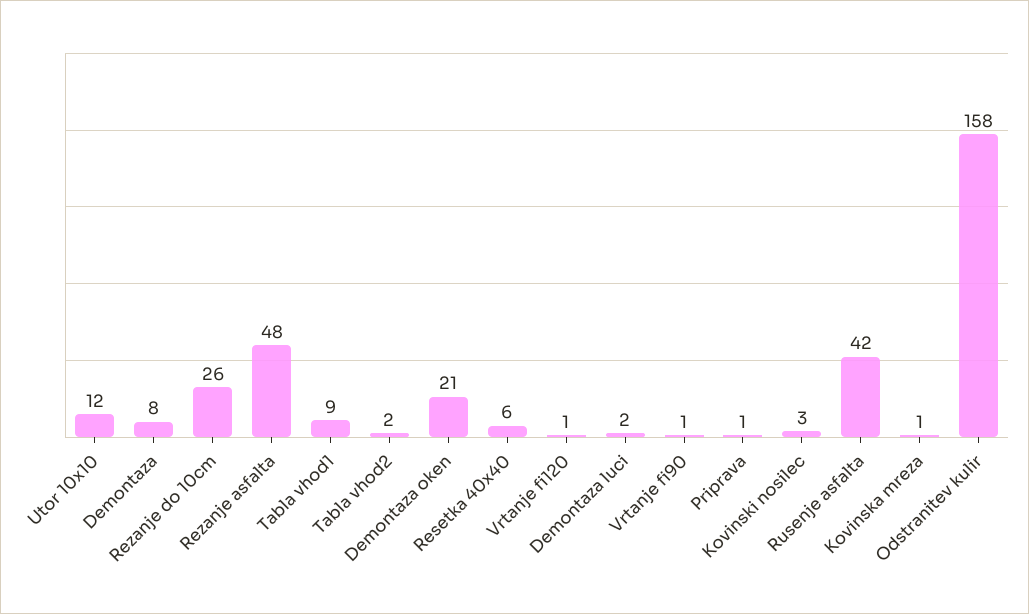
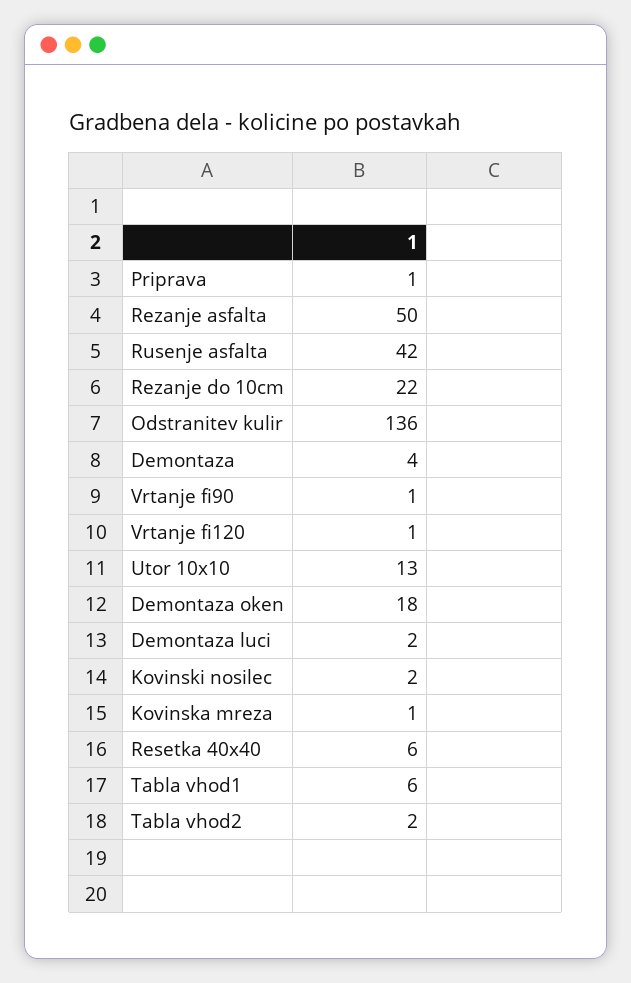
Utor 10x10: 12 -> 13
Demontaza: 8 -> 4
Rezanje do 10cm: 26 -> 22
Rezanje asfalta: 48 -> 50
Tabla vhod1: 9 -> 6
Demontaza oken: 21 -> 18
Kovinski nosilec: 3 -> 2
Odstranitev kulir: 158 -> 136

